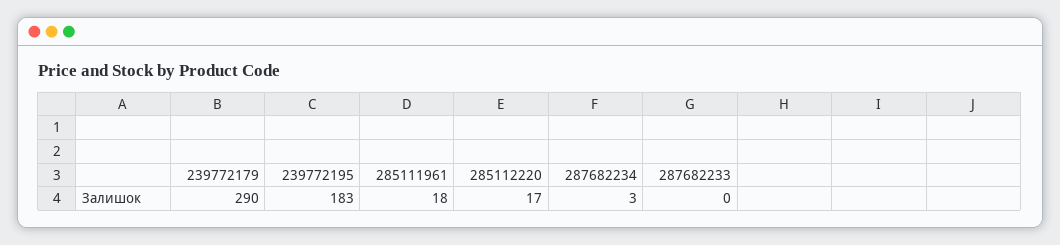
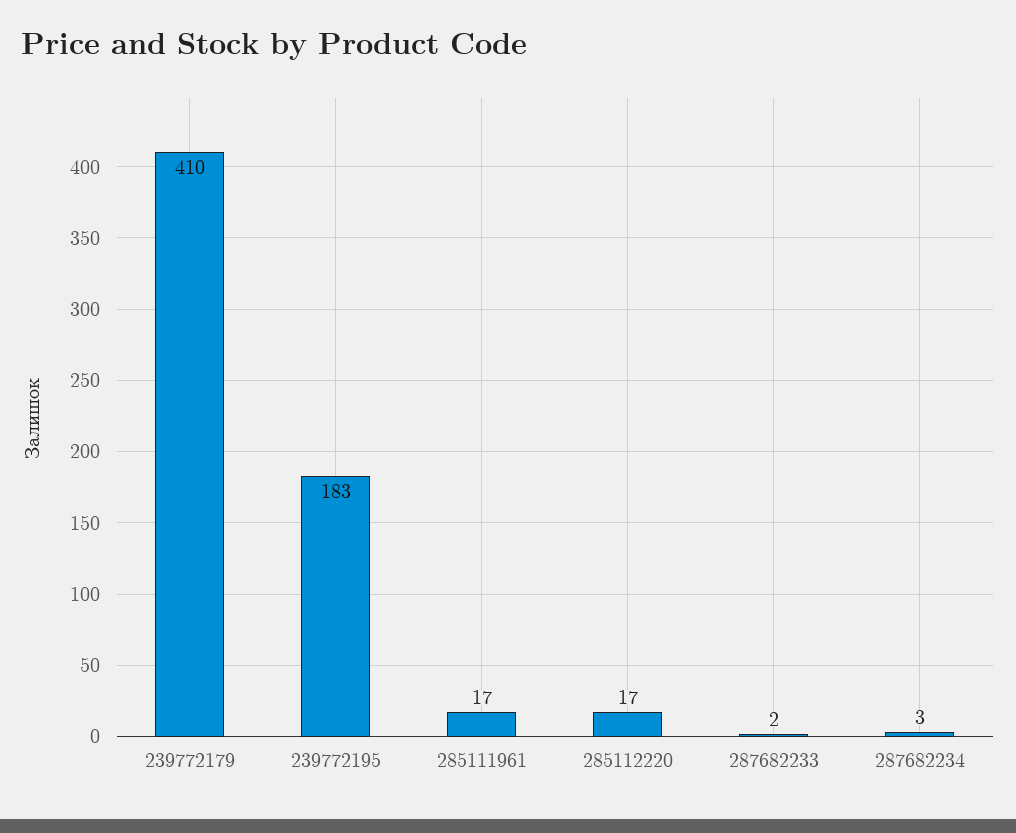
239772179: 290 -> 410
285111961: 18 -> 17
287682233: 0 -> 2

